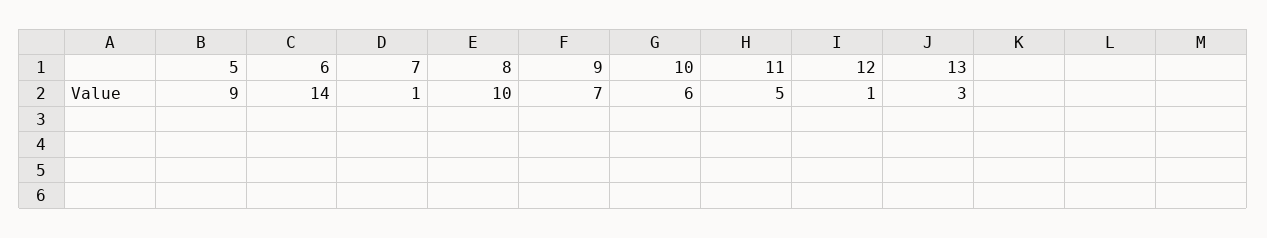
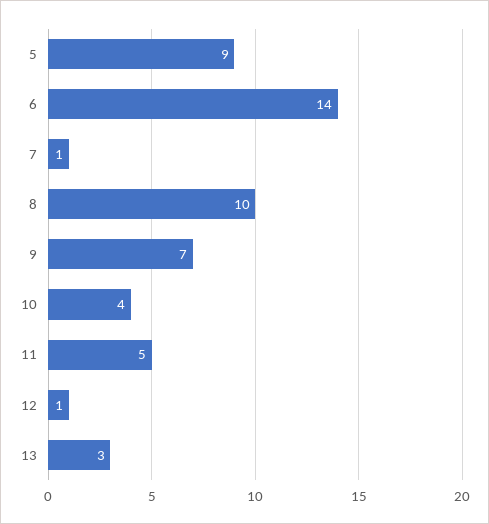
10: 6 -> 4

